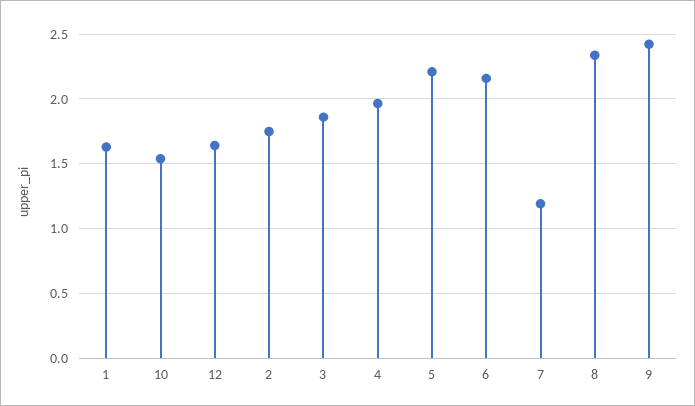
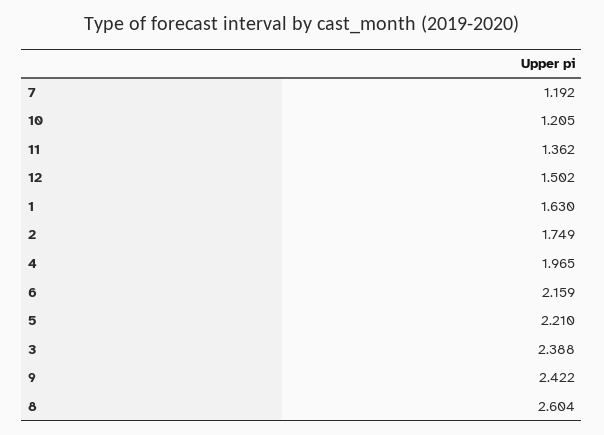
10: 1.55 -> 1.205
12: 1.65 -> 1.502
3: 1.85 -> 2.388
8: 2.35 -> 2.604
11: none -> 1.362

